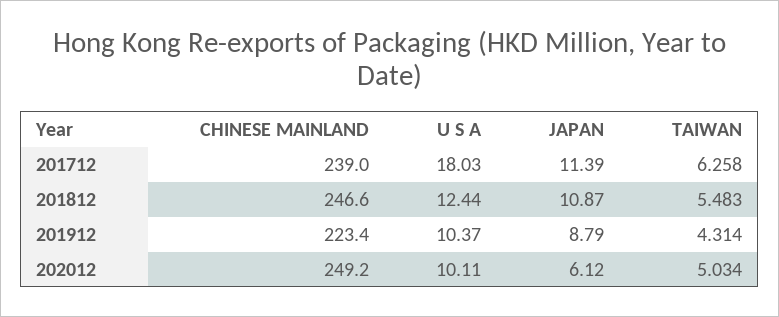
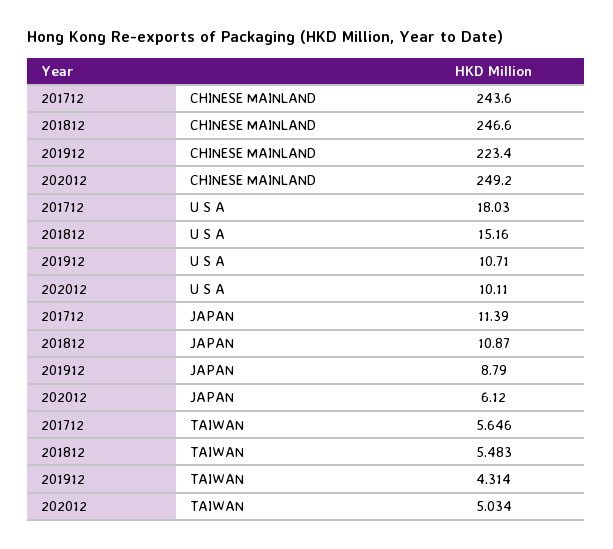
CHINESE MAINLAND, 201712: 239 -> 243.6
TAIWAN, 201712: 6.258 -> 5.646
U S A, 201812: 12.44 -> 15.16
U S A, 201912: 10.37 -> 10.71

